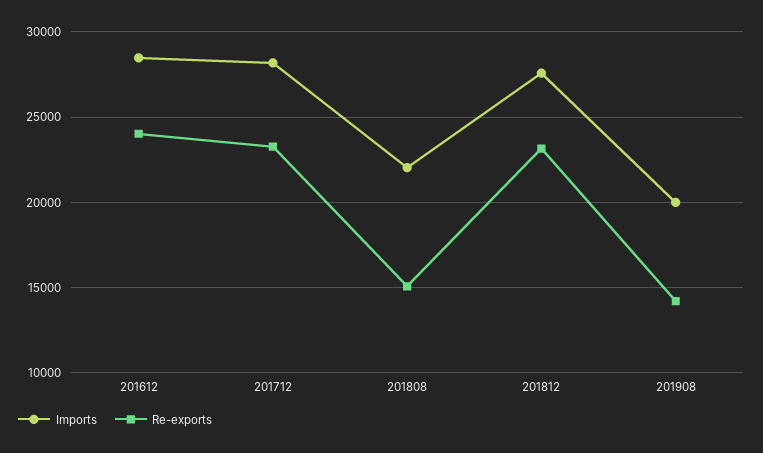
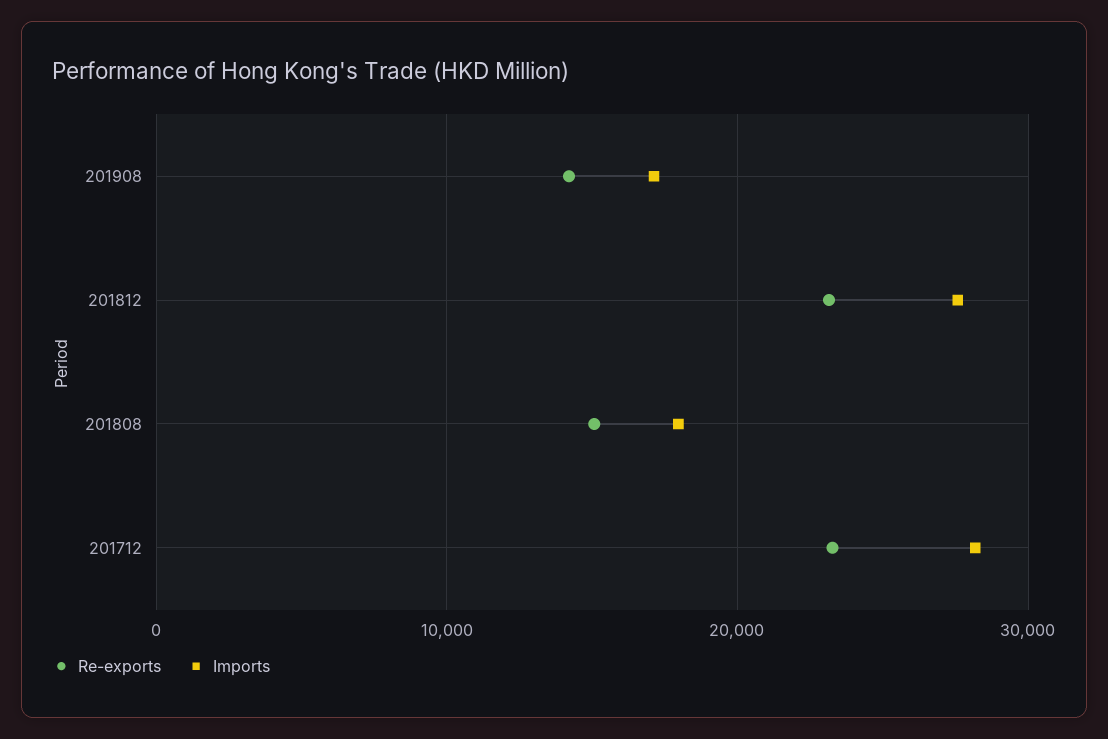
Imports, 201612: 28500 -> none
Re-exports, 201612: 24000 -> none
Imports, 201808: 22000 -> 18000
Imports, 201908: 20000 -> 17000

